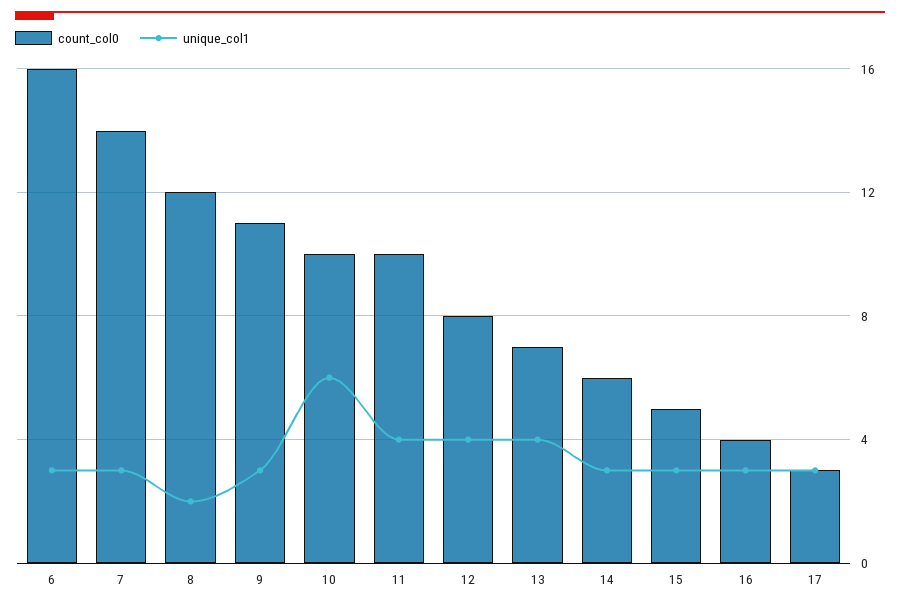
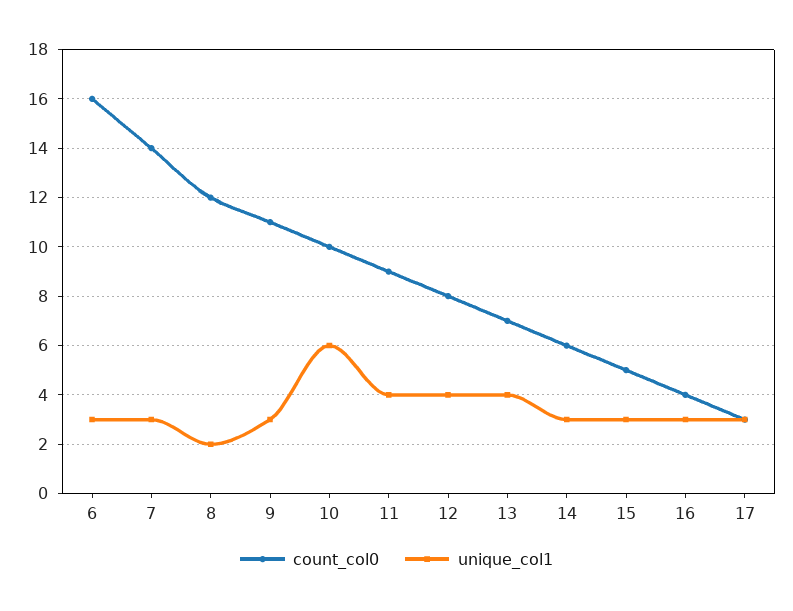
count_col0, 11: 10 -> 9

